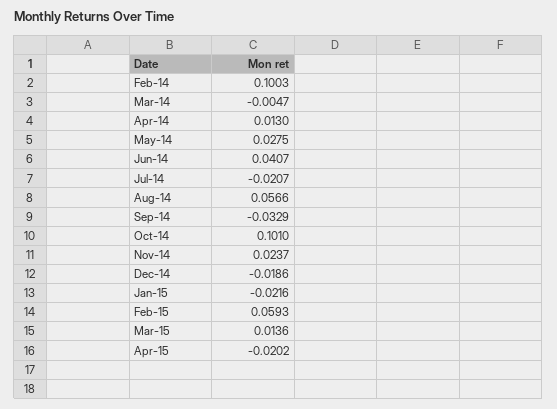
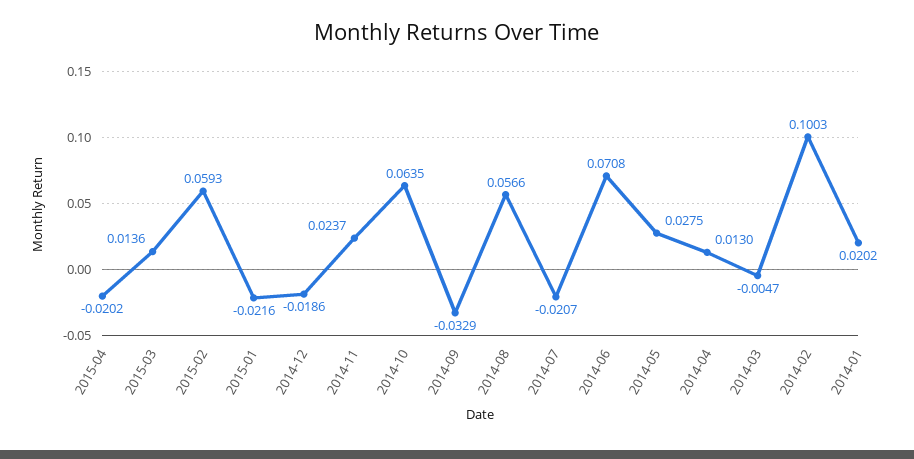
Jun-14: 0.0407 -> 0.0708
Oct-14: 0.101 -> 0.0635
2014-01: none -> 0.0202

